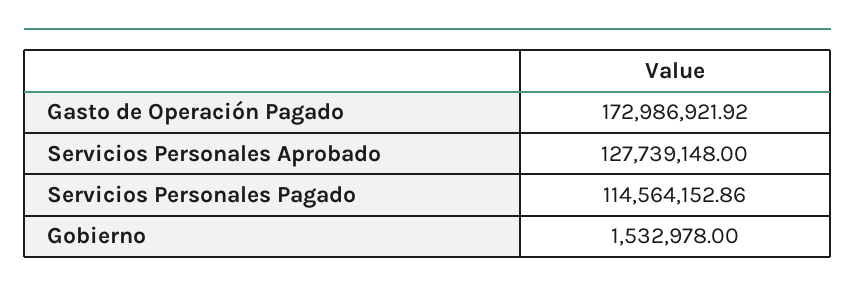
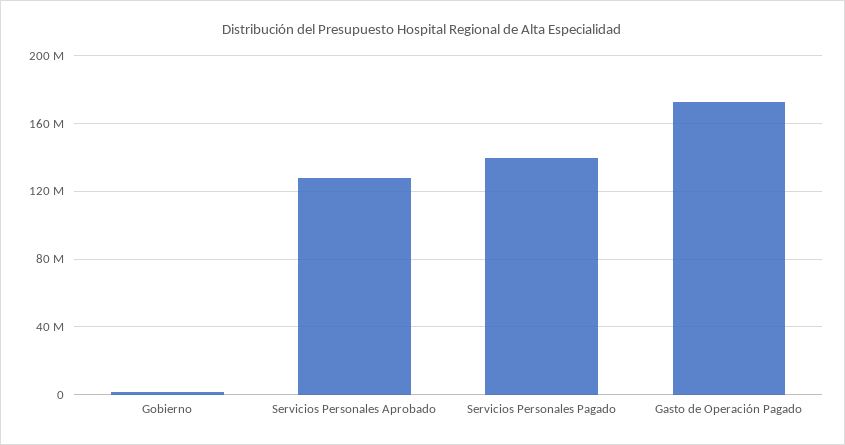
Servicios Personales Pagado: 114564152.86 -> 140000000

